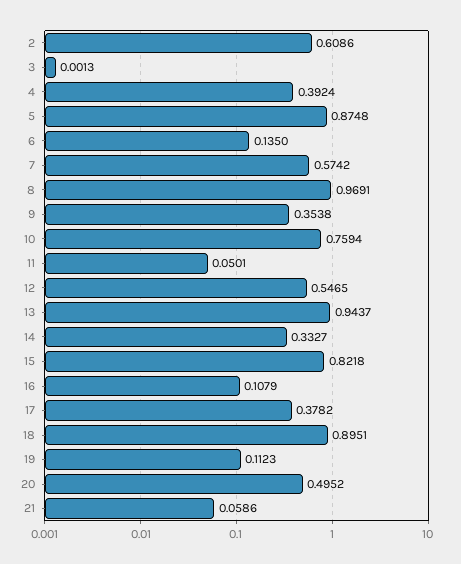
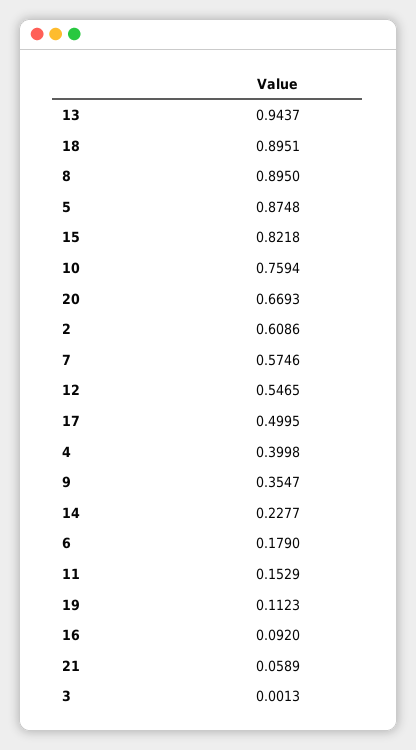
4: 0.3924 -> 0.3998
6: 0.135 -> 0.179
7: 0.5742 -> 0.5746
8: 0.9691 -> 0.895
9: 0.3538 -> 0.3547
11: 0.0501 -> 0.1529
14: 0.3327 -> 0.2277
16: 0.1079 -> 0.092
17: 0.3782 -> 0.4995
20: 0.4952 -> 0.6693
21: 0.0586 -> 0.0589

